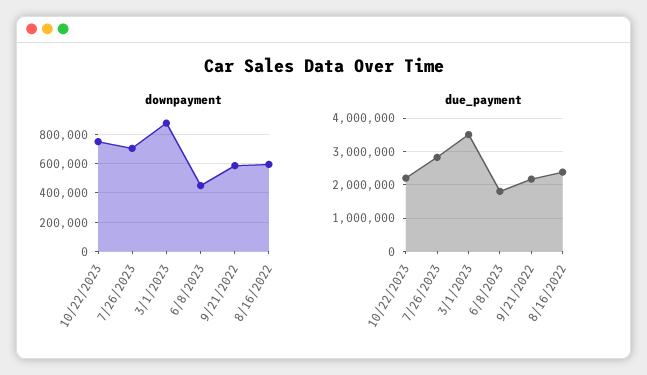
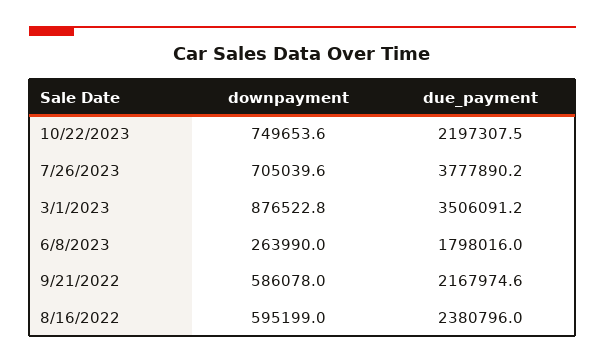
downpayment, 6/8/2023: 450000 -> 263990
due_payment, 7/26/2023: 2800000 -> 3777890.2

